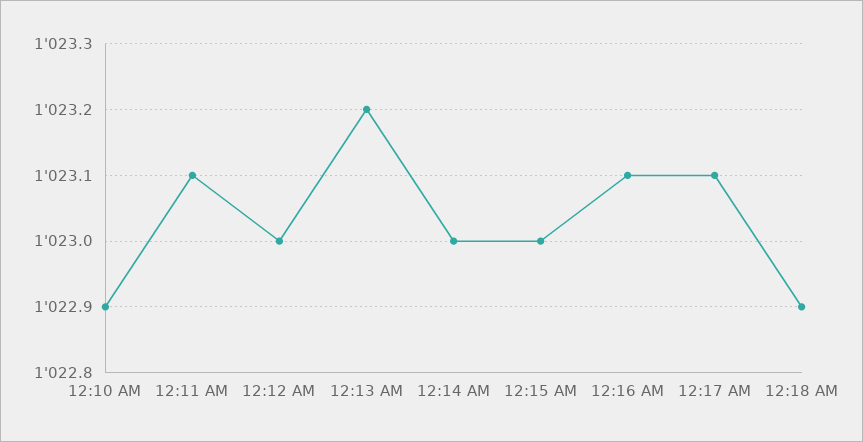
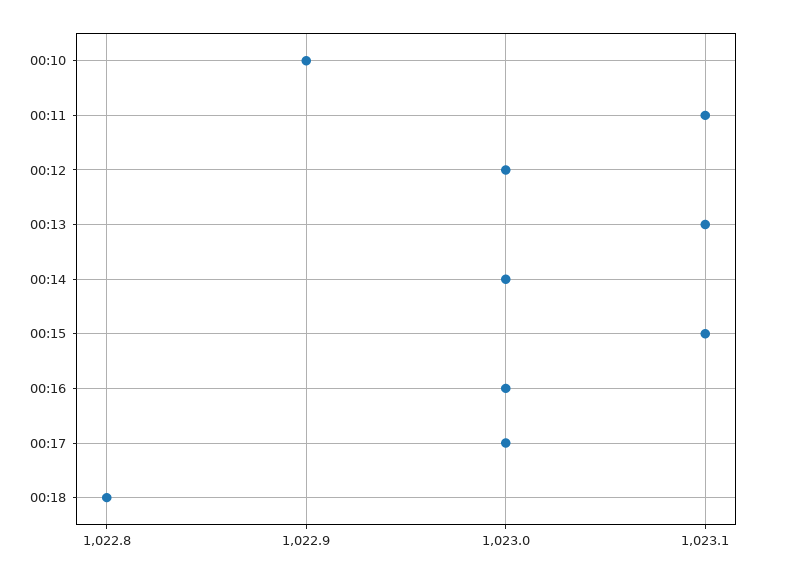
12:13 AM: 1023.2 -> 1023.1
12:15 AM: 1023 -> 1023.1
12:16 AM: 1023.1 -> 1023
12:17 AM: 1023.1 -> 1023
12:18 AM: 1022.9 -> 1022.8

